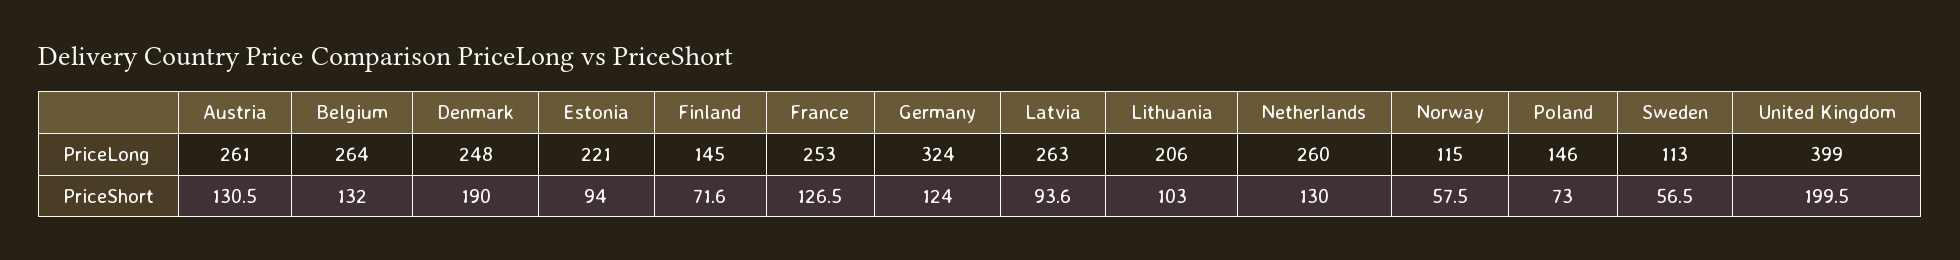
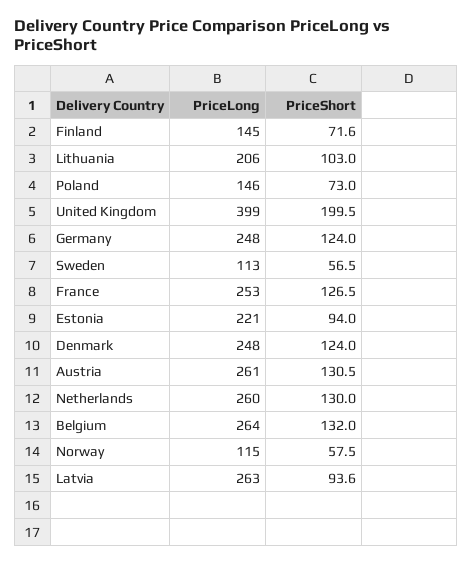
Germany, PriceLong: 324 -> 248
Denmark, PriceShort: 190 -> 124

